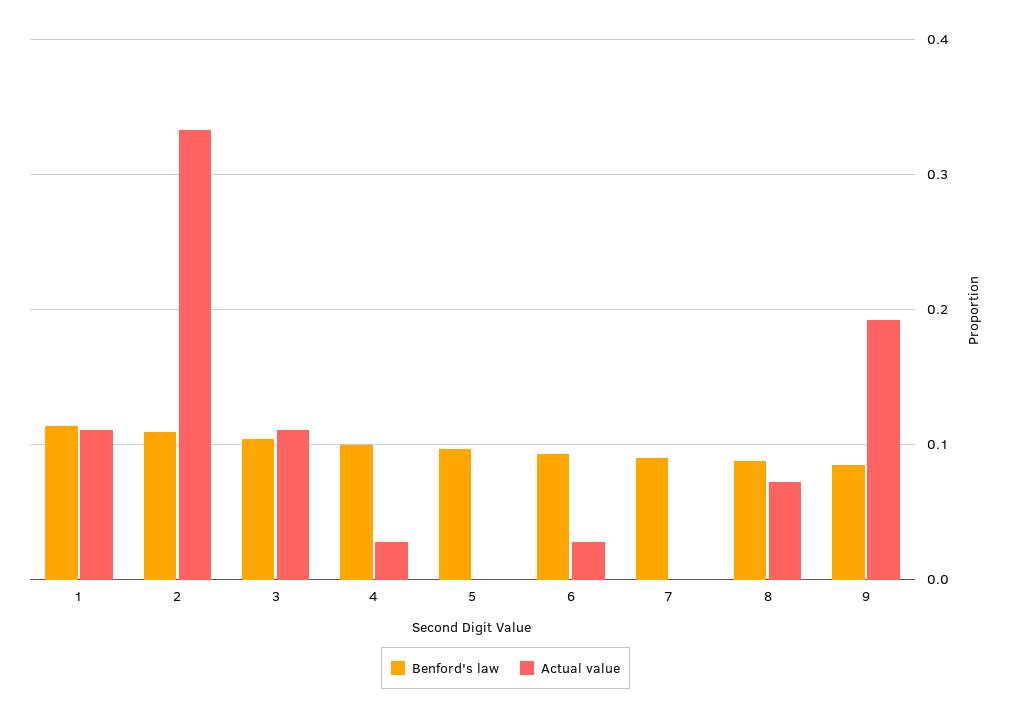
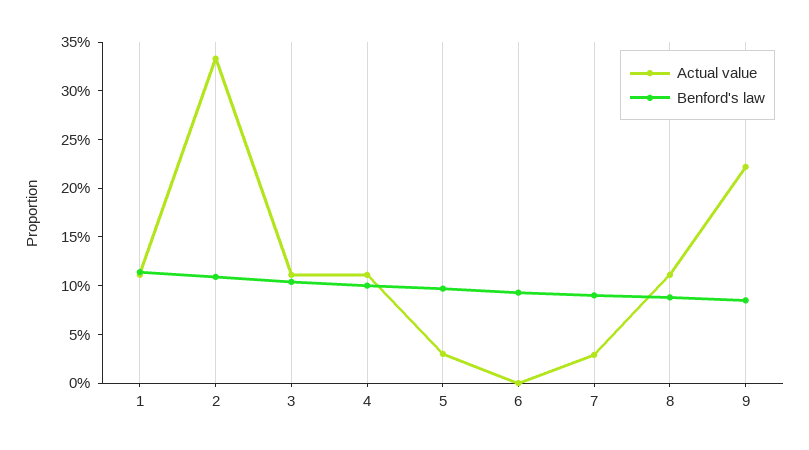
Actual value, 4: 0.03 -> 0.11
Actual value, 5: 0 -> 0.03
Actual value, 6: 0.03 -> 0
Actual value, 7: 0 -> 0.03
Actual value, 8: 0.07 -> 0.11
Actual value, 9: 0.19 -> 0.22

